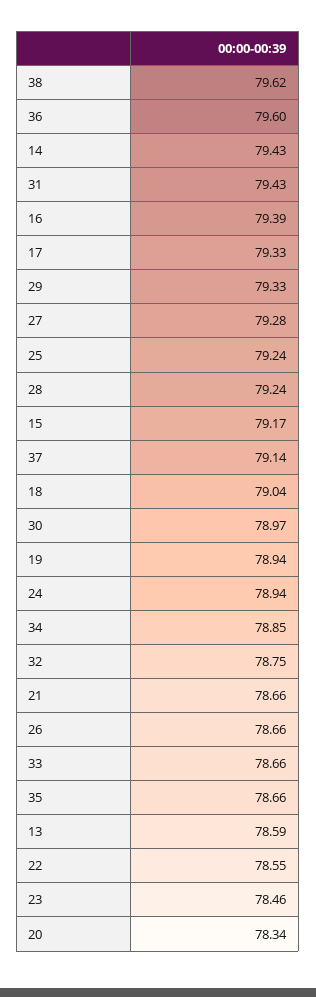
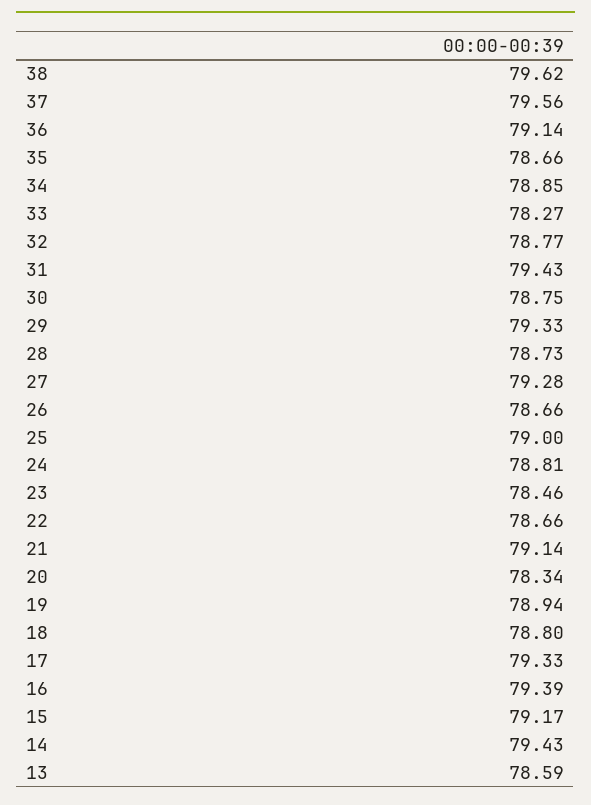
36: 79.6 -> 79.14
25: 79.24 -> 79
28: 79.24 -> 78.73
37: 79.14 -> 79.56
18: 79.04 -> 78.8
30: 78.97 -> 78.75
24: 78.94 -> 78.81
32: 78.75 -> 78.77
21: 78.66 -> 79.14
33: 78.66 -> 78.27
22: 78.55 -> 78.66

